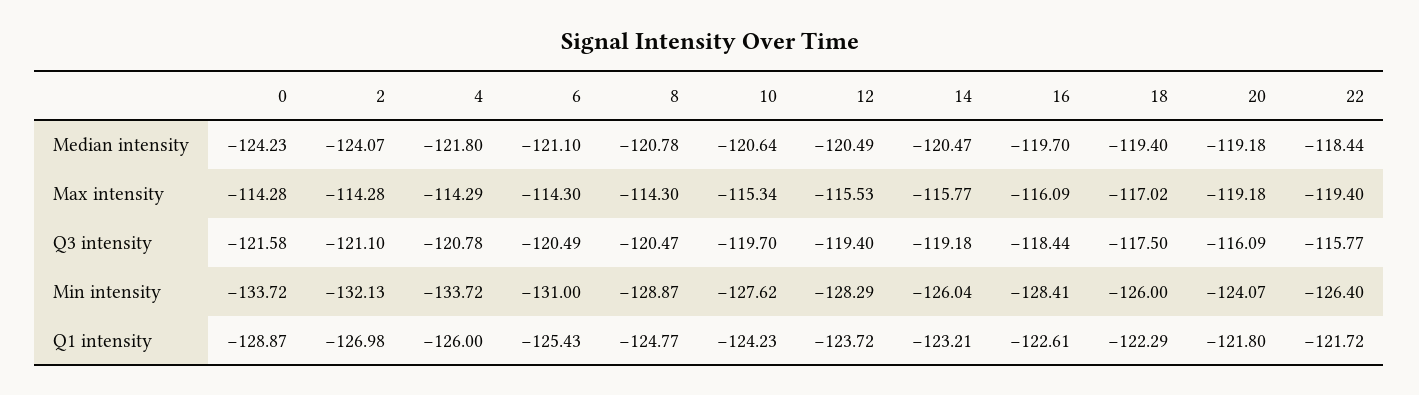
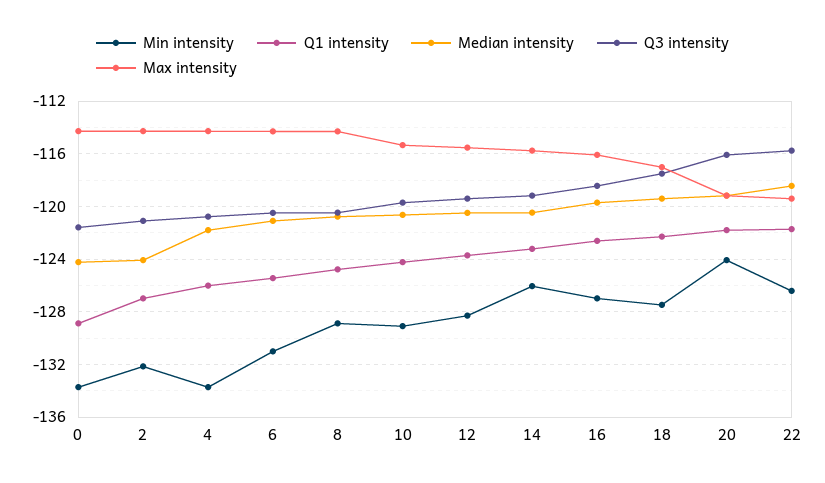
Min intensity, 10: -127.62 -> -129
Min intensity, 16: -128.41 -> -127
Min intensity, 18: -126 -> -127.5

